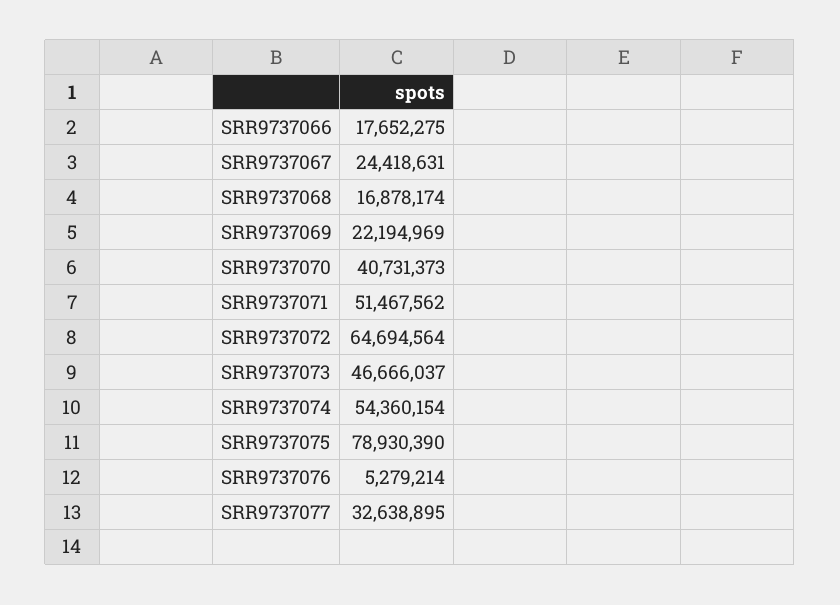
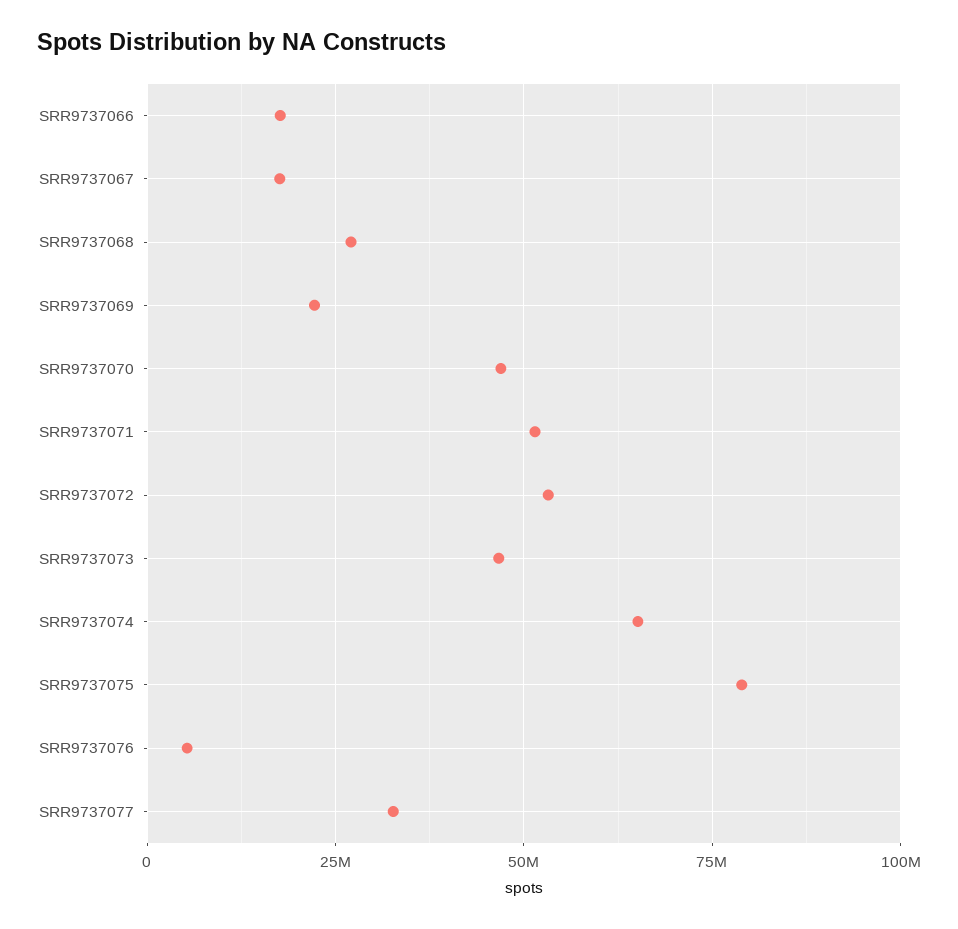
SRR9737067: 24418631 -> 17500000
SRR9737068: 16878174 -> 27500000
SRR9737070: 40731373 -> 47500000
SRR9737072: 64694564 -> 52500000
SRR9737074: 54360154 -> 65000000

